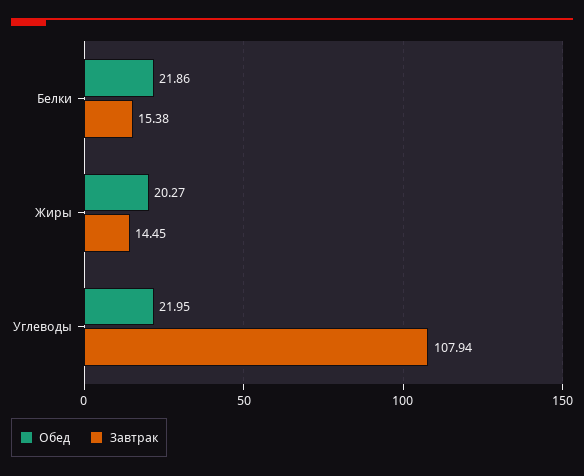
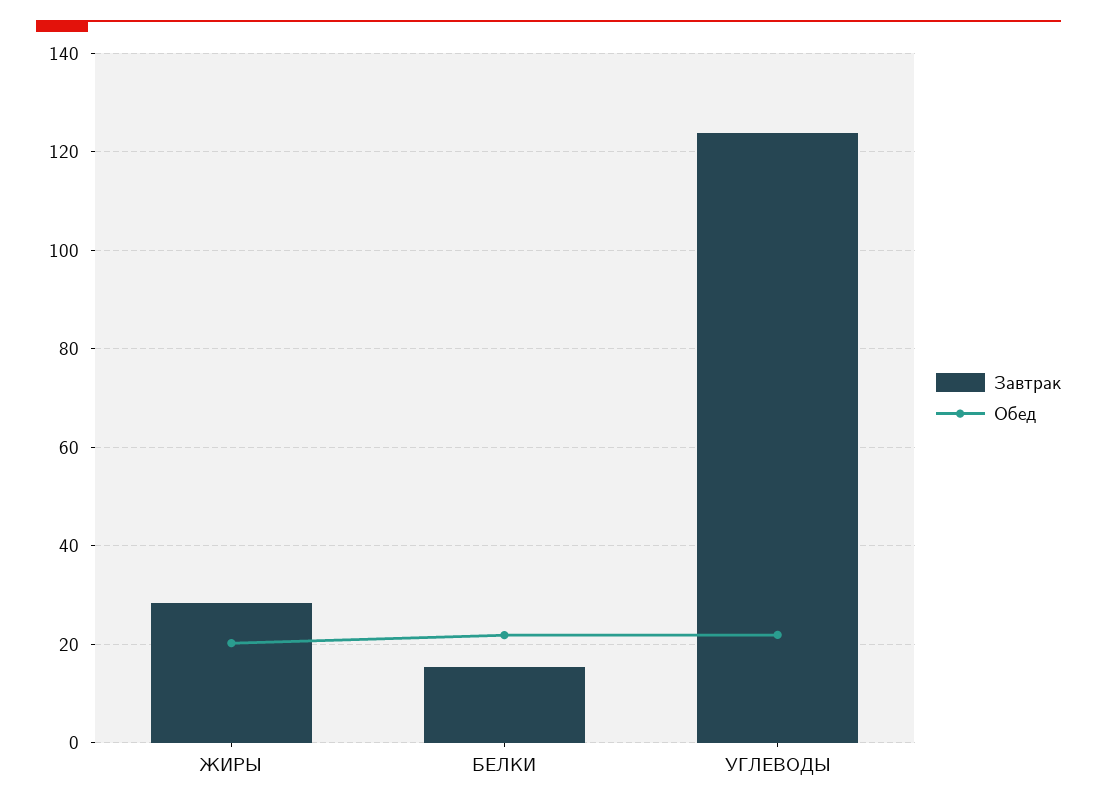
Завтрак, Жиры: 14.45 -> 28
Завтрак, Углеводы: 107.94 -> 124

